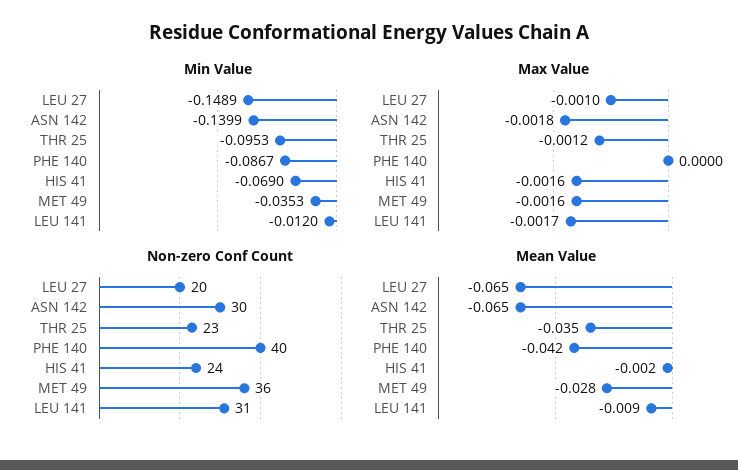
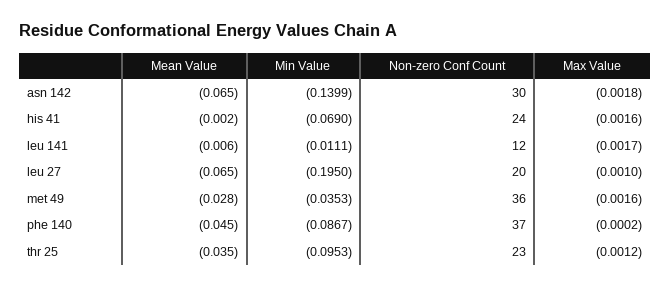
Min Value, LEU 27: -0.1489 -> -0.195
Min Value, LEU 141: -0.012 -> -0.0111
Max Value, PHE 140: 0 -> -0.0002
Non-zero Conf Count, PHE 140: 40 -> 37
Non-zero Conf Count, LEU 141: 31 -> 12
Mean Value, PHE 140: -0.042 -> -0.045
Mean Value, LEU 141: -0.009 -> -0.006

